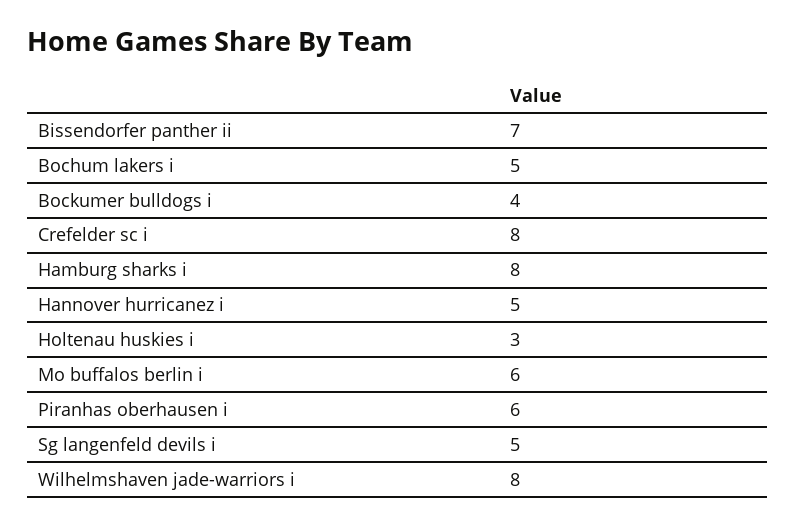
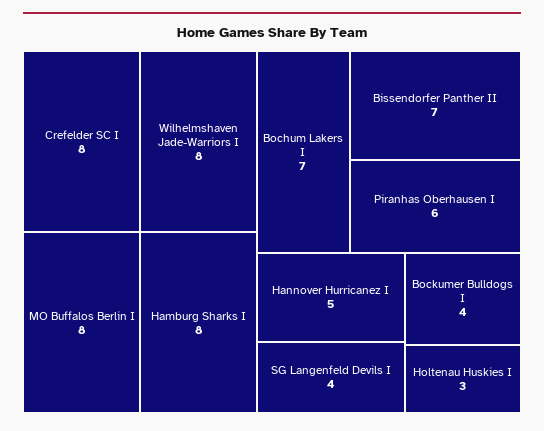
Bochum lakers i: 5 -> 7
Mo buffalos berlin i: 6 -> 8
Sg langenfeld devils i: 5 -> 4

